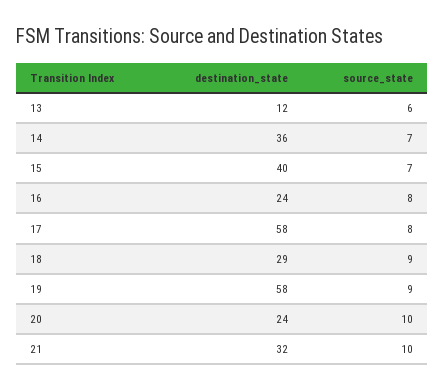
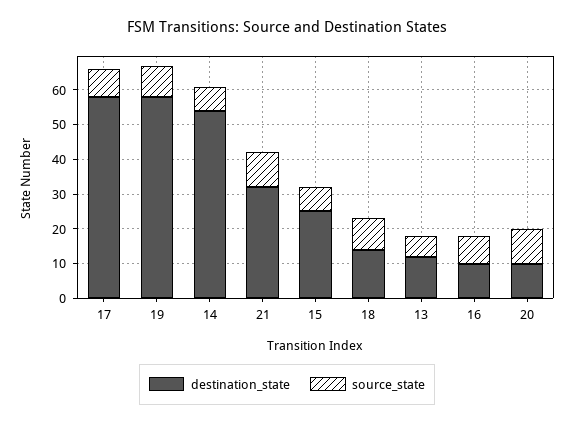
destination_state, 14: 36 -> 55
destination_state, 15: 40 -> 25
destination_state, 16: 24 -> 10
destination_state, 18: 29 -> 15
destination_state, 20: 24 -> 10

